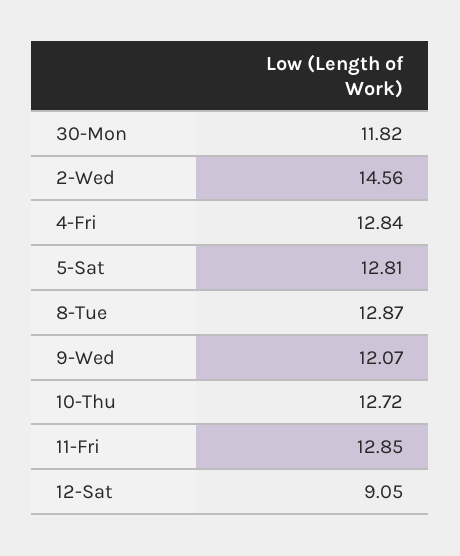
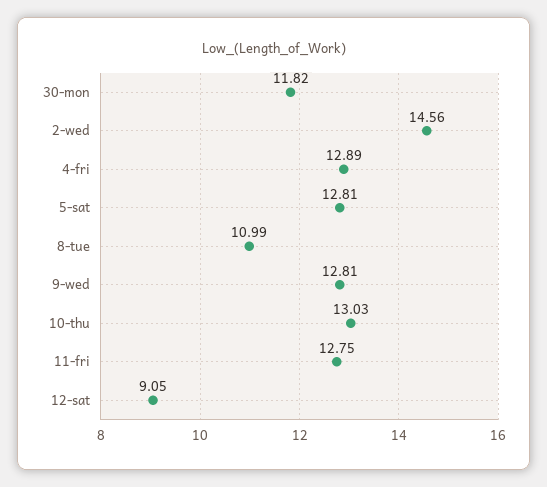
4-Fri: 12.84 -> 12.89
8-Tue: 12.87 -> 10.99
9-Wed: 12.07 -> 12.81
10-Thu: 12.72 -> 13.03
11-Fri: 12.85 -> 12.75

